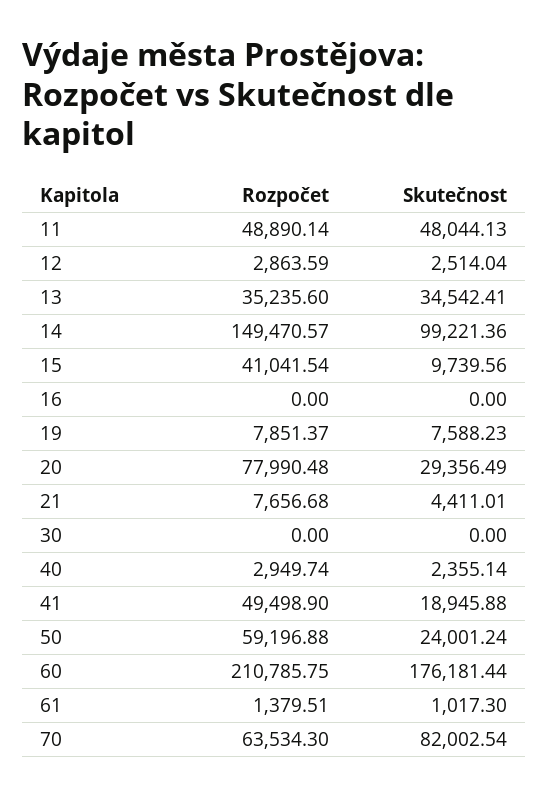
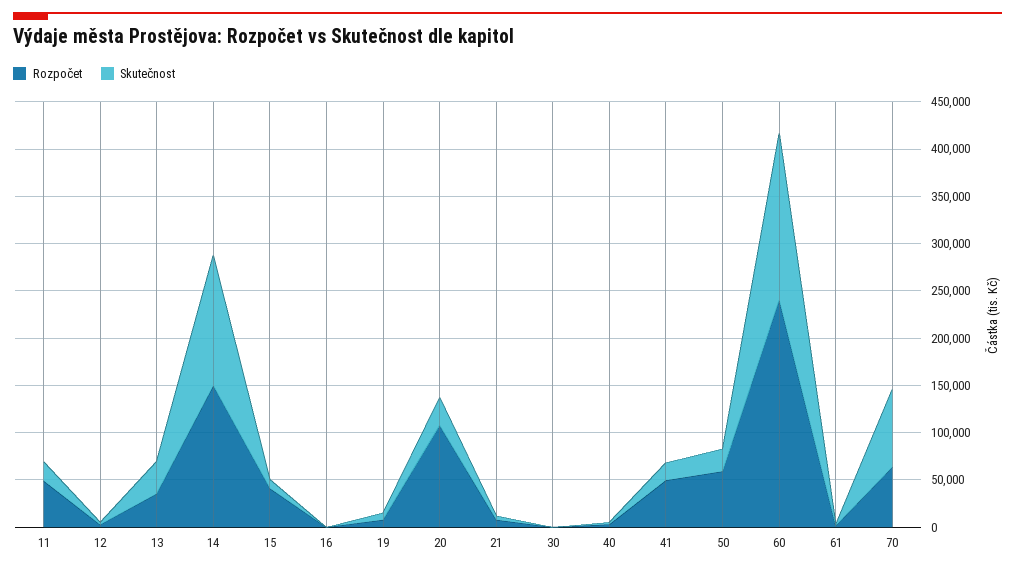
Skutečnost, 11: 48044.13 -> 20000
Skutečnost, 14: 99221.36 -> 140000
Rozpočet, 20: 77990.48 -> 110000
Rozpočet, 60: 210785.75 -> 240000

